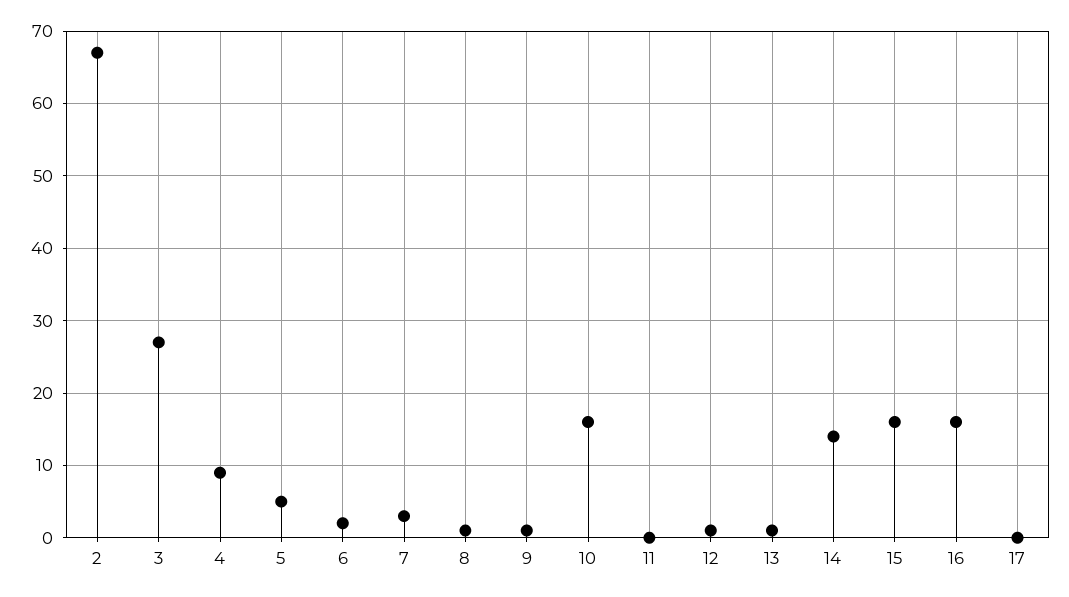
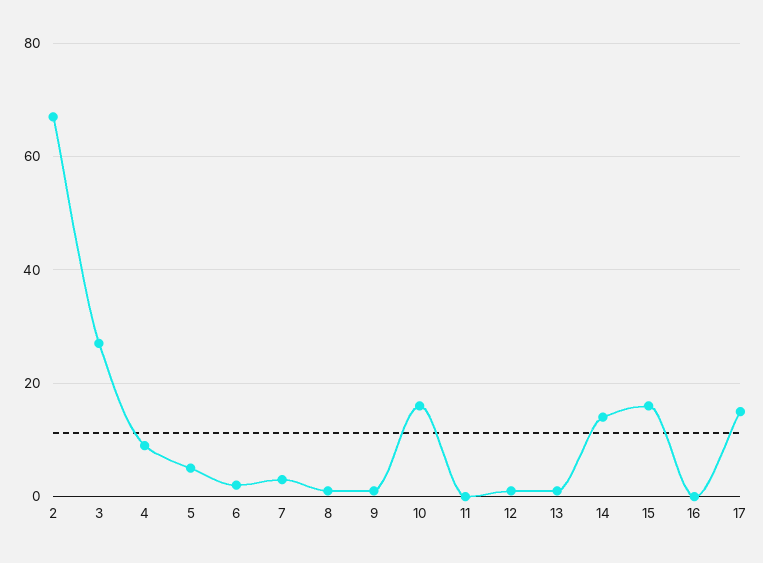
16: 16 -> 0
17: 0 -> 15

